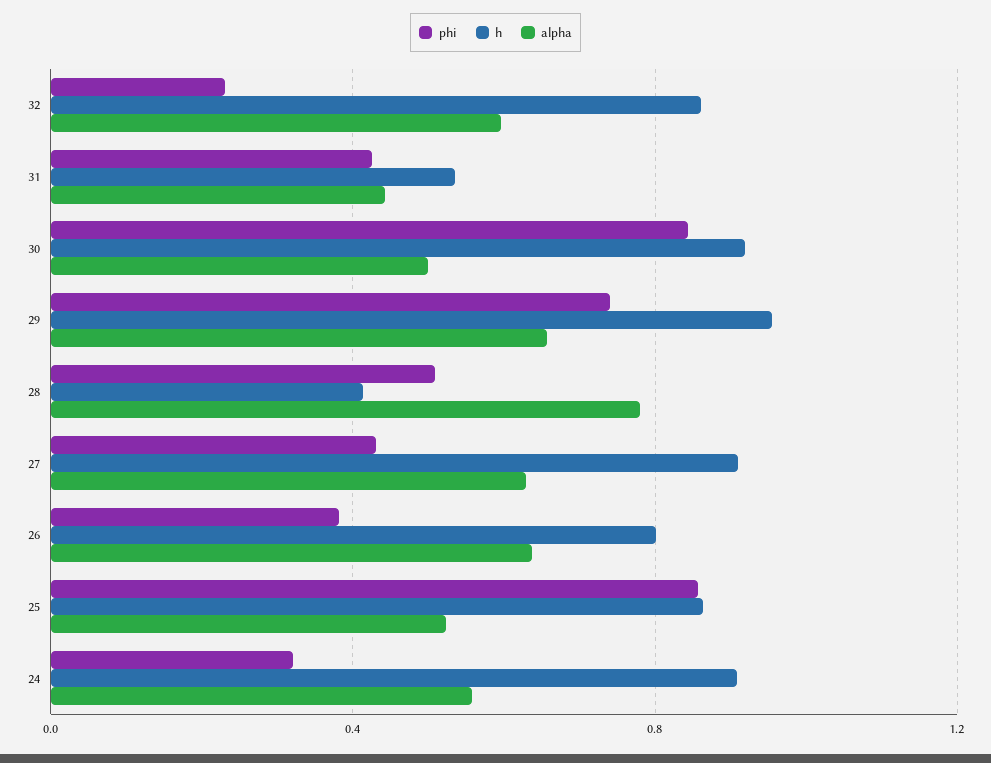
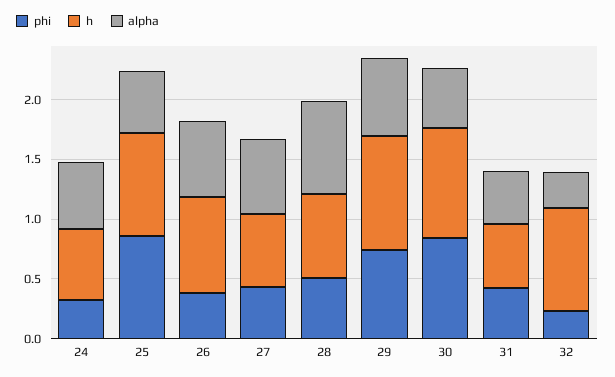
alpha, 32: 0.6 -> 0.3
h, 28: 0.4 -> 0.7
h, 27: 0.9 -> 0.6
h, 24: 0.9 -> 0.6

